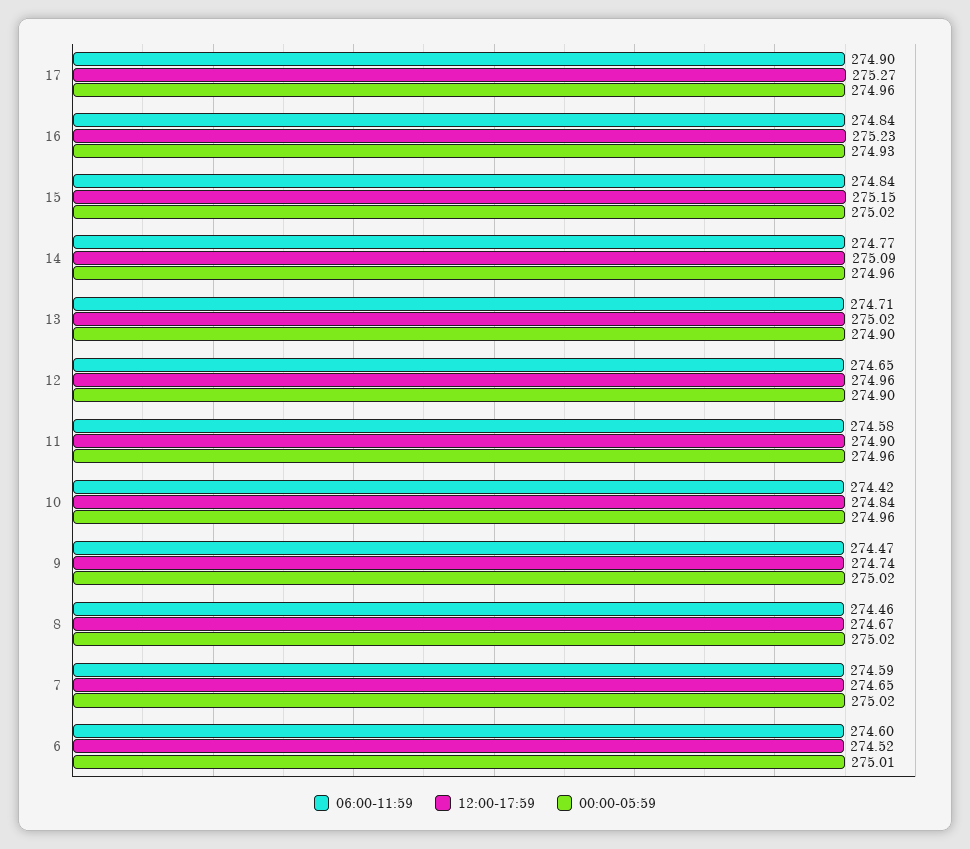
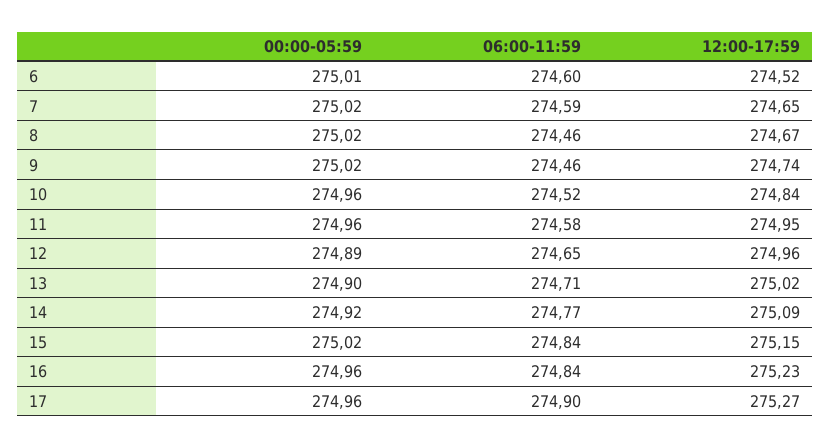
00:00-05:59, 16: 274.93 -> 274.96
00:00-05:59, 14: 274.96 -> 274.92
00:00-05:59, 12: 274.9 -> 274.89
12:00-17:59, 11: 274.9 -> 274.95
06:00-11:59, 10: 274.42 -> 274.52
06:00-11:59, 9: 274.47 -> 274.46

